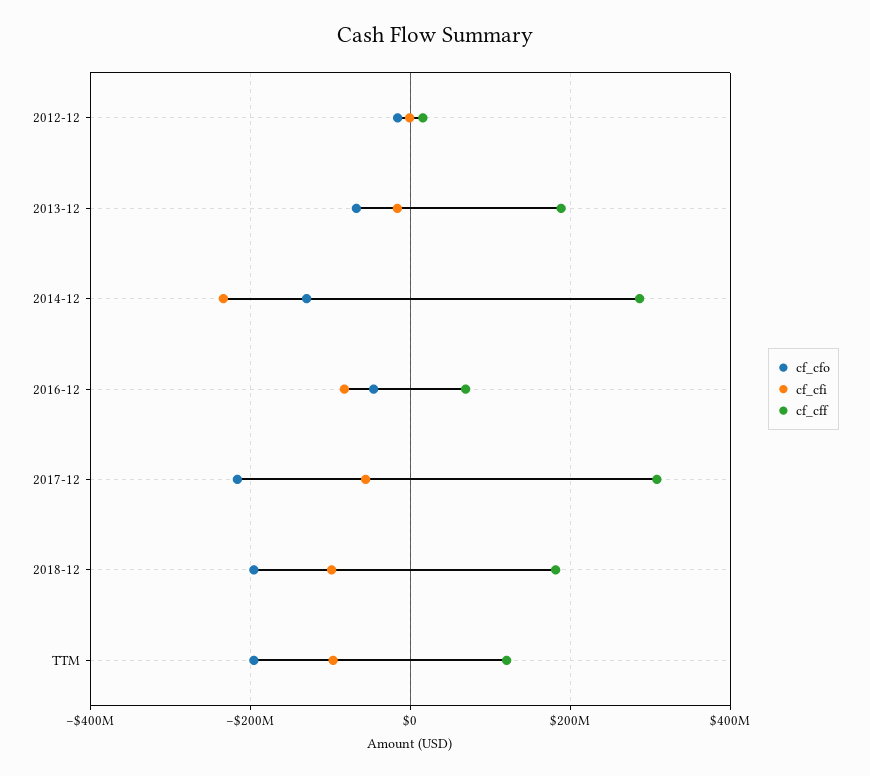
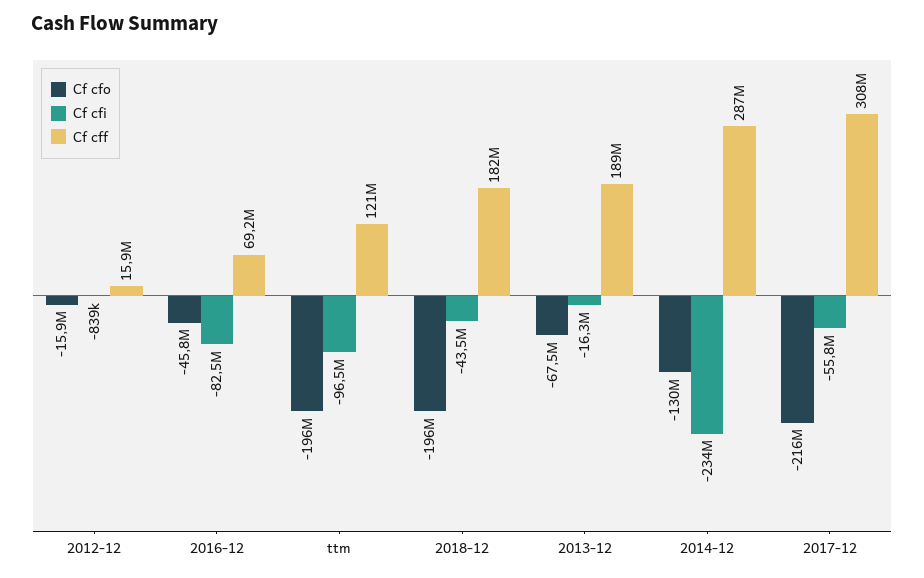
cf_cfi, 2018-12: -100000000 -> -43500000

